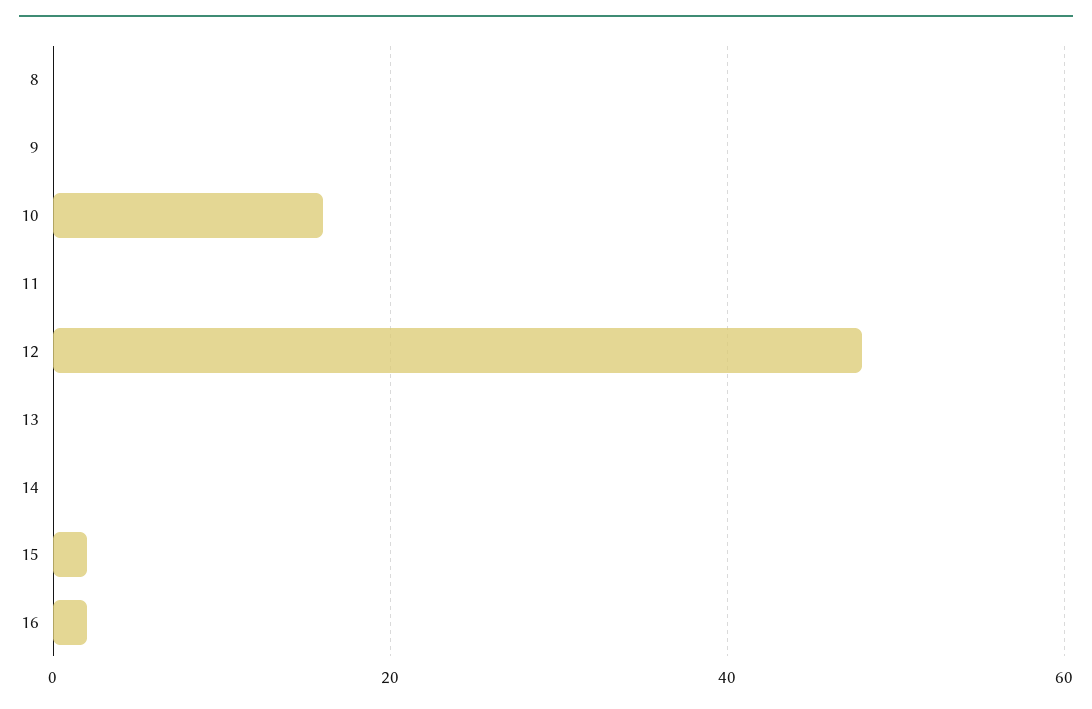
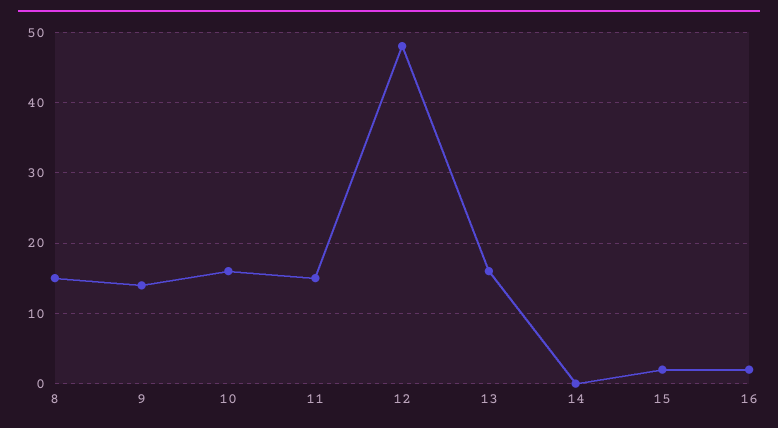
8: 0 -> 15
9: 0 -> 14
11: 0 -> 15
13: 0 -> 16

